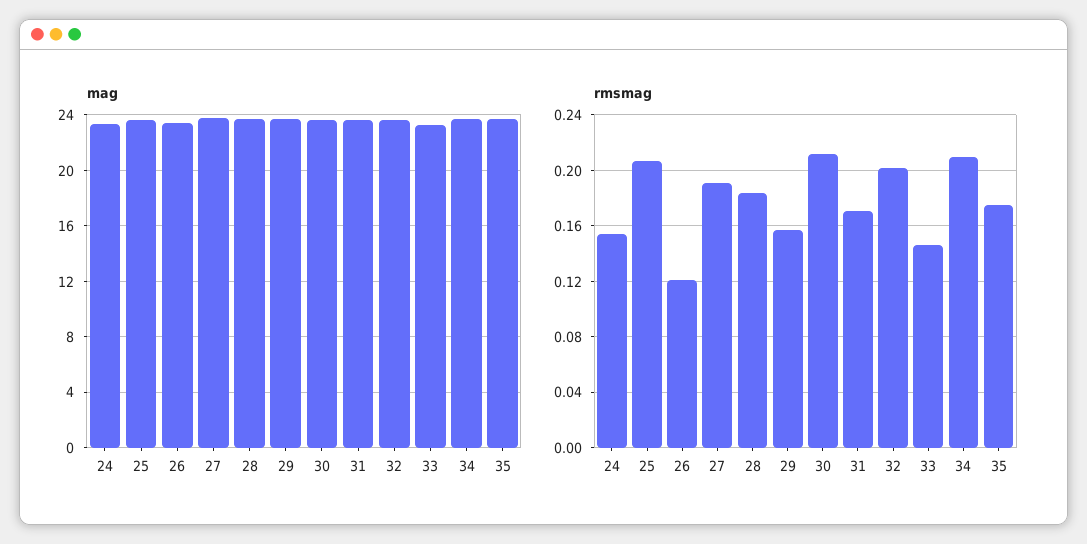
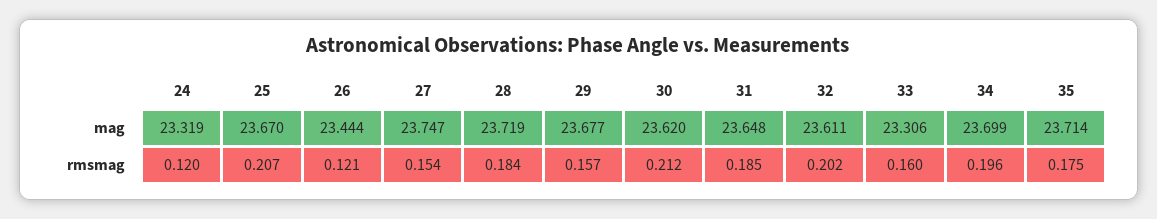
rmsmag, 24: 0.155 -> 0.12
rmsmag, 27: 0.19 -> 0.154
rmsmag, 31: 0.17 -> 0.185
rmsmag, 33: 0.145 -> 0.16
rmsmag, 34: 0.21 -> 0.196

